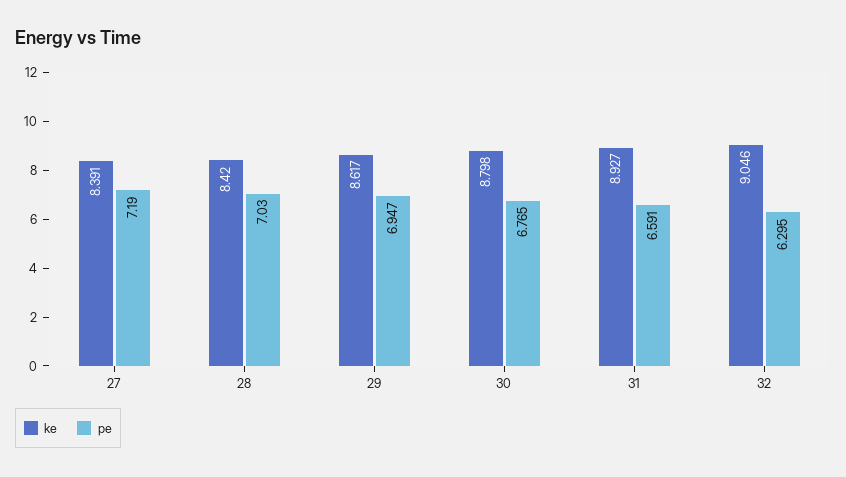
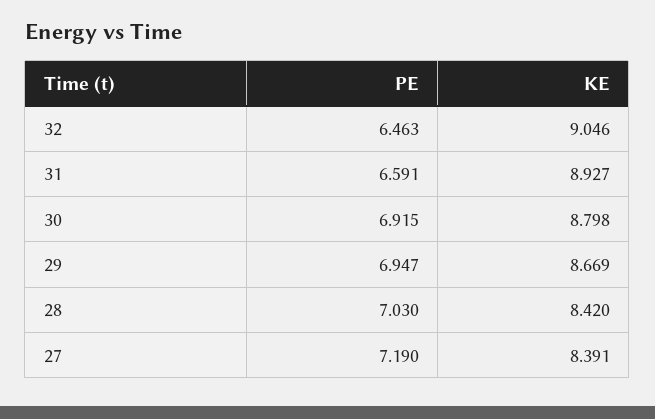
ke, 29: 8.617 -> 8.669
pe, 30: 6.765 -> 6.915
pe, 32: 6.295 -> 6.463

